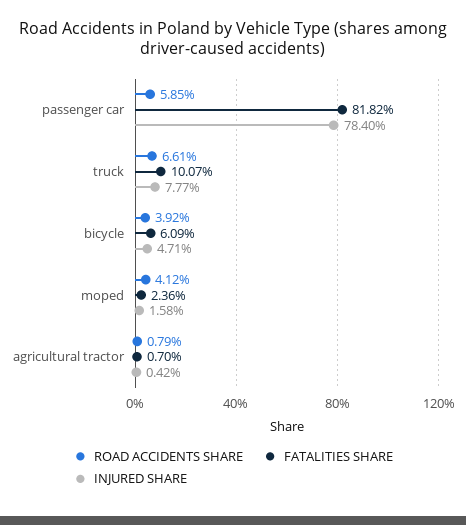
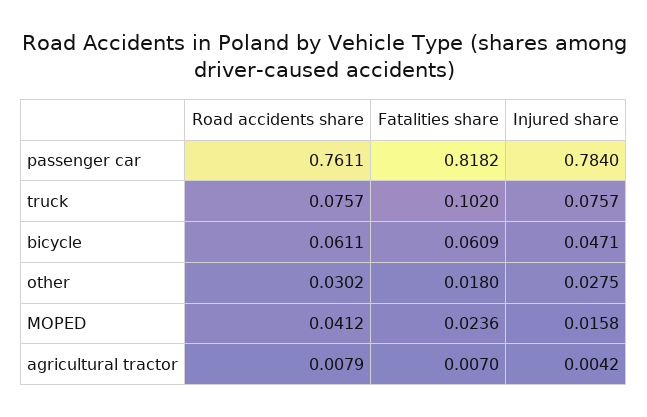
ROAD ACCIDENTS SHARE, passenger car: 0.0585 -> 0.7611
ROAD ACCIDENTS SHARE, truck: 0.0661 -> 0.0757
FATALITIES SHARE, truck: 0.1007 -> 0.102
INJURED SHARE, truck: 0.0777 -> 0.0757
ROAD ACCIDENTS SHARE, bicycle: 0.0392 -> 0.0611
ROAD ACCIDENTS SHARE, other: none -> 0.0302
FATALITIES SHARE, other: none -> 0.018
INJURED SHARE, other: none -> 0.0275

